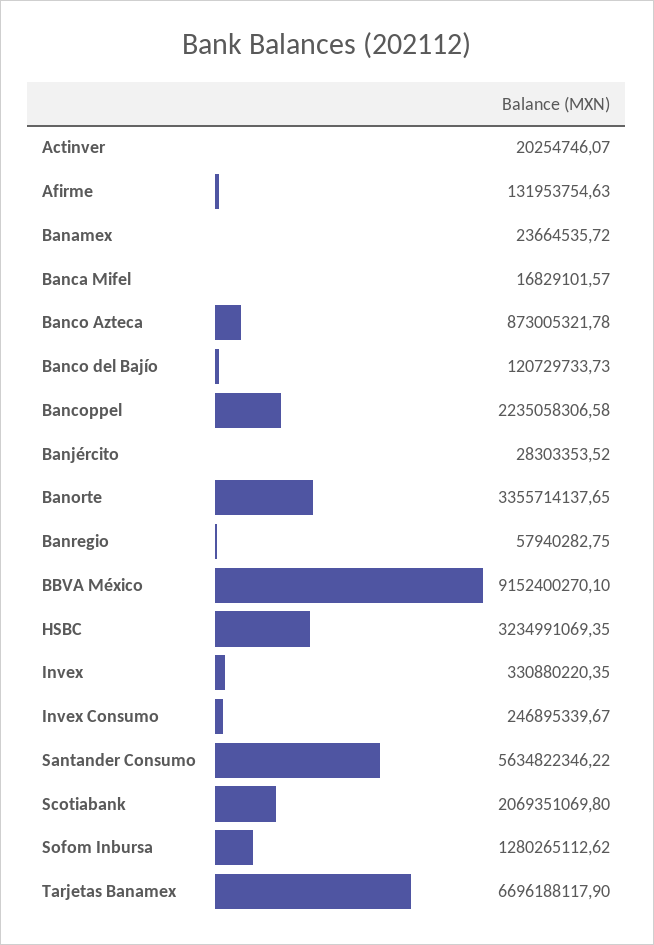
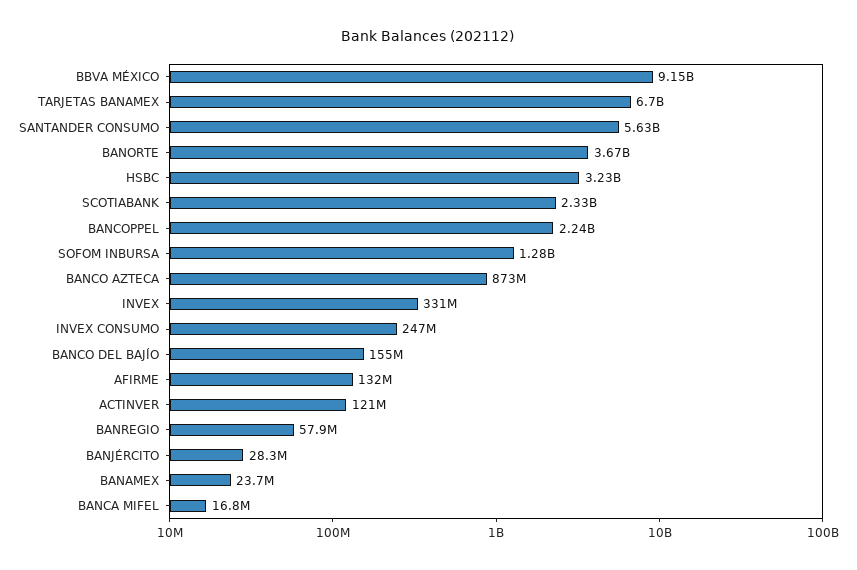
Actinver: 20254746.07 -> 121000000
Banco del Bajío: 120729733.73 -> 155000000
Banorte: 3355714137.65 -> 3670000000
Scotiabank: 2069351069.8 -> 2330000000

